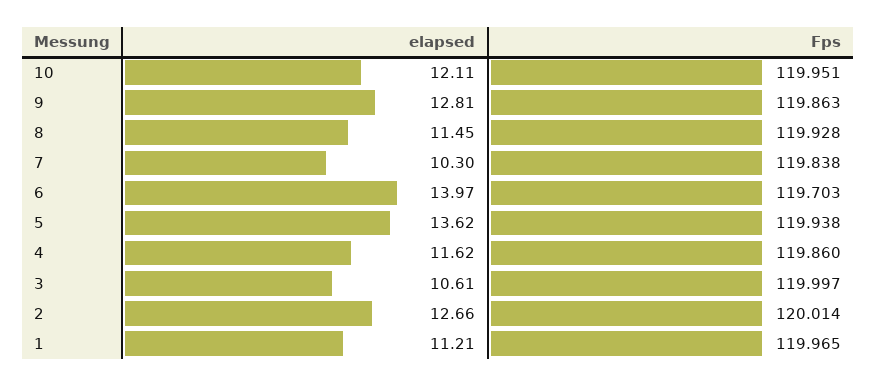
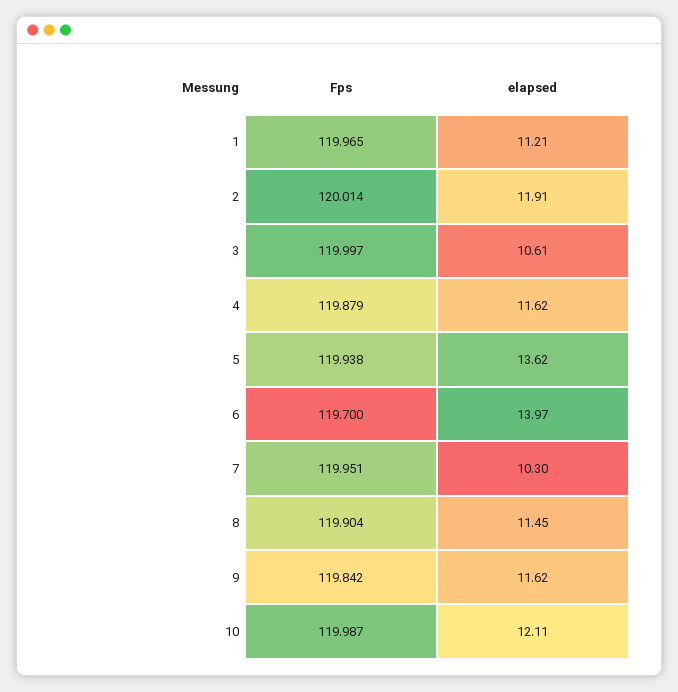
Fps, 10: 119.951 -> 119.987
elapsed, 9: 12.81 -> 11.62
Fps, 9: 119.863 -> 119.842
Fps, 8: 119.928 -> 119.904
Fps, 7: 119.838 -> 119.951
Fps, 6: 119.703 -> 119.7
Fps, 4: 119.86 -> 119.879
elapsed, 2: 12.66 -> 11.91

